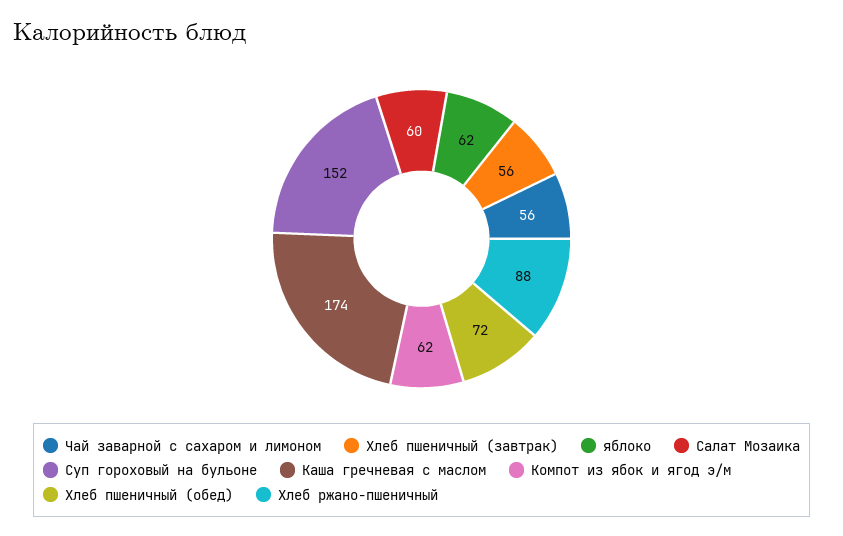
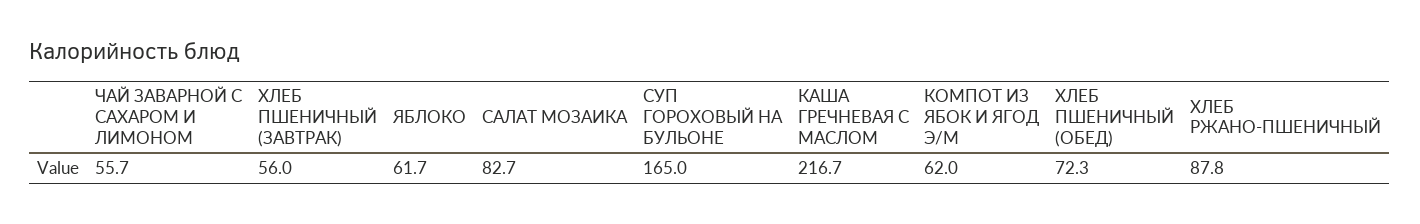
Салат Мозаика: 60 -> 82.7
Суп гороховый на бульоне: 152 -> 165
Каша гречневая с маслом: 174 -> 216.7

